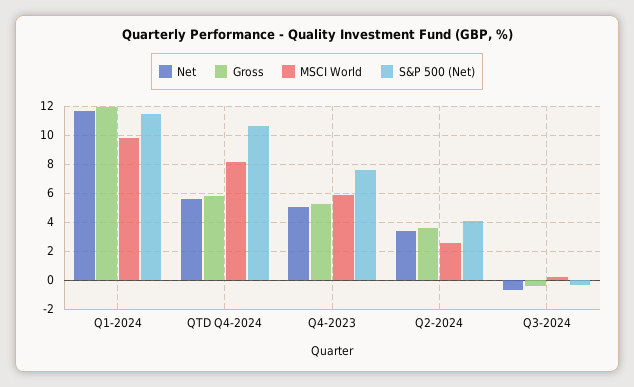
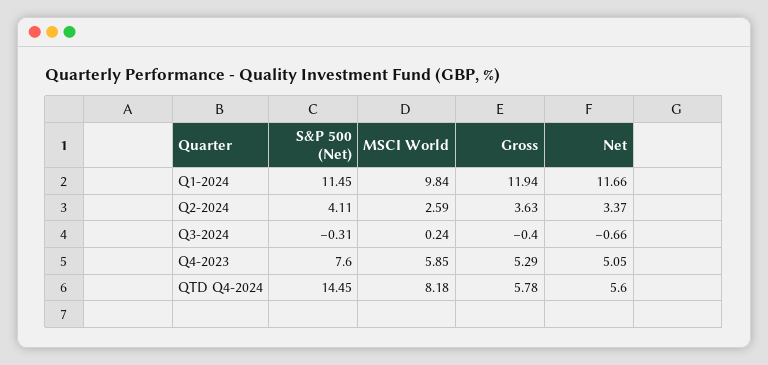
S&P 500 (Net), QTD Q4-2024: 10.5 -> 14.45

